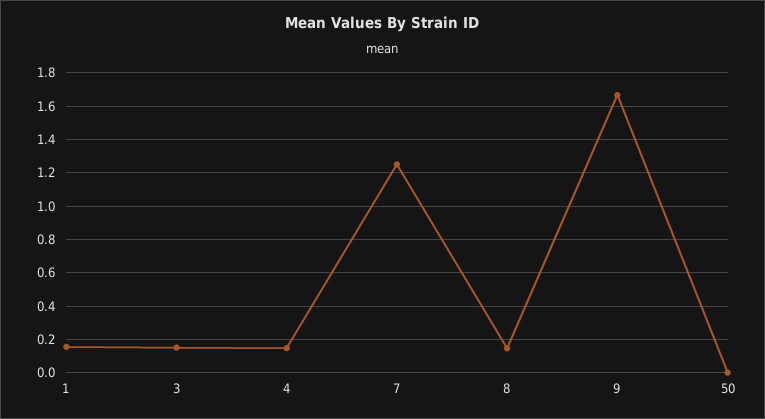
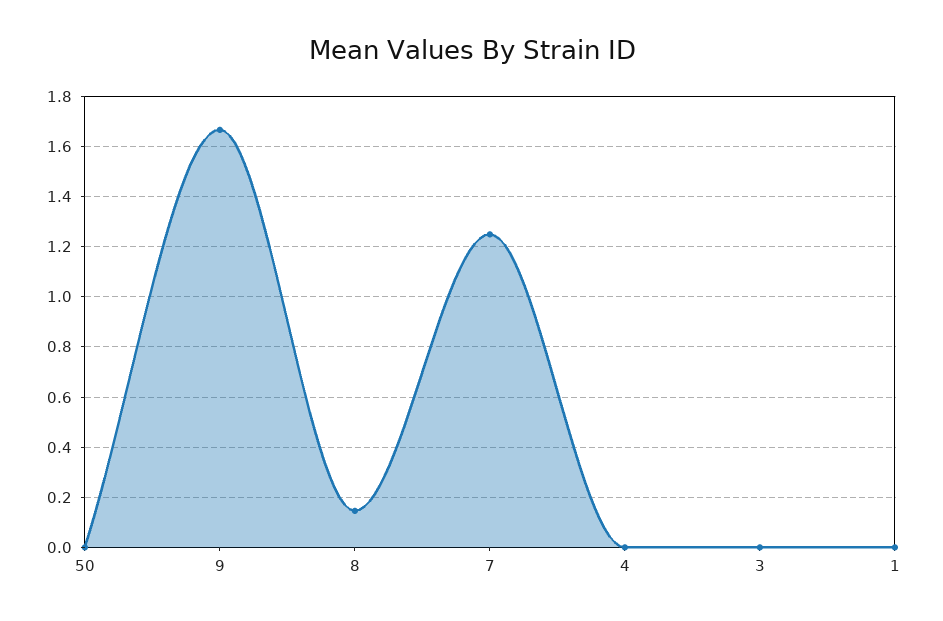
1: 0.15 -> 0
3: 0.15 -> 0
4: 0.15 -> 0

